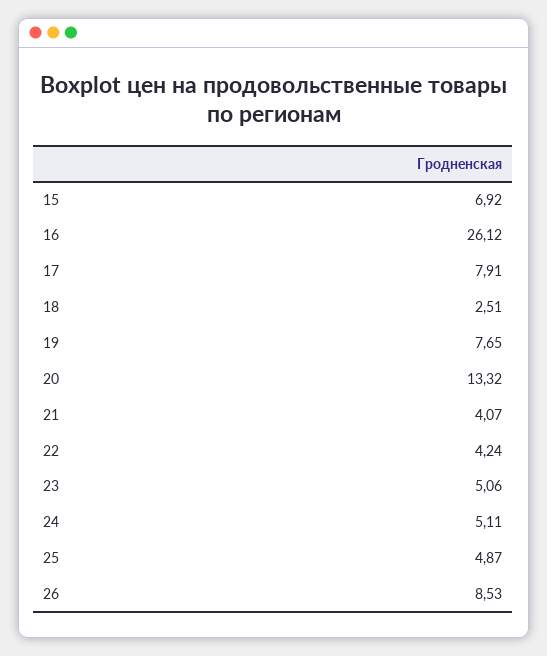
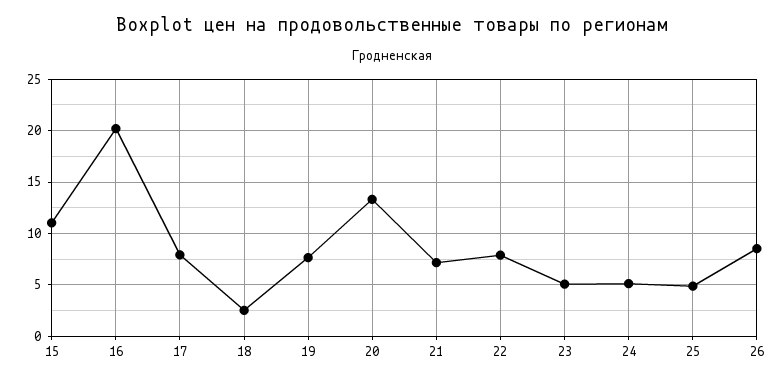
15: 6.92 -> 11
16: 26.12 -> 20
21: 4.07 -> 7
22: 4.24 -> 8

